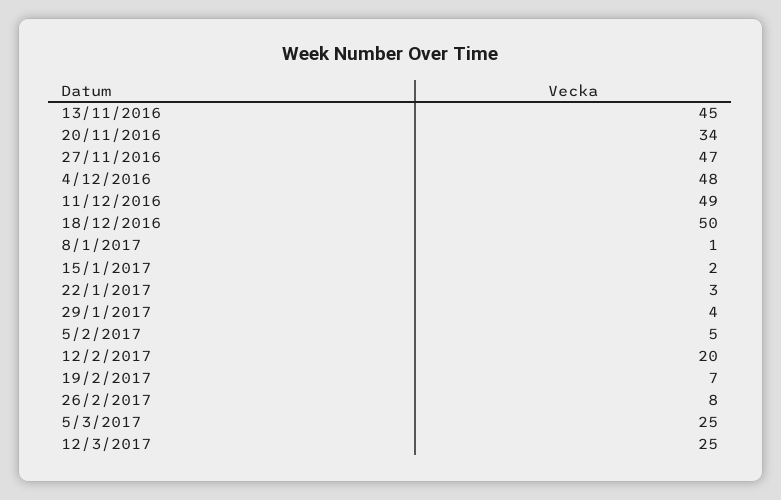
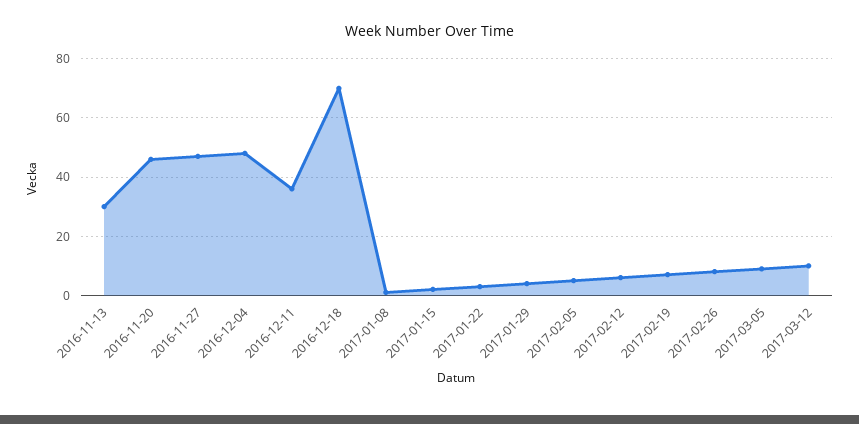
13/11/2016: 45 -> 30
20/11/2016: 34 -> 45
11/12/2016: 49 -> 35
18/12/2016: 50 -> 70
12/2/2017: 20 -> 5
5/3/2017: 25 -> 10
12/3/2017: 25 -> 10

